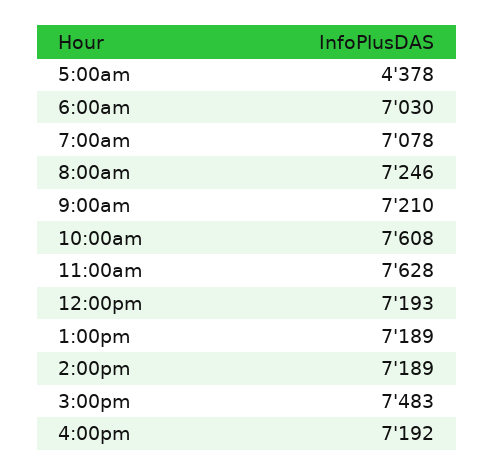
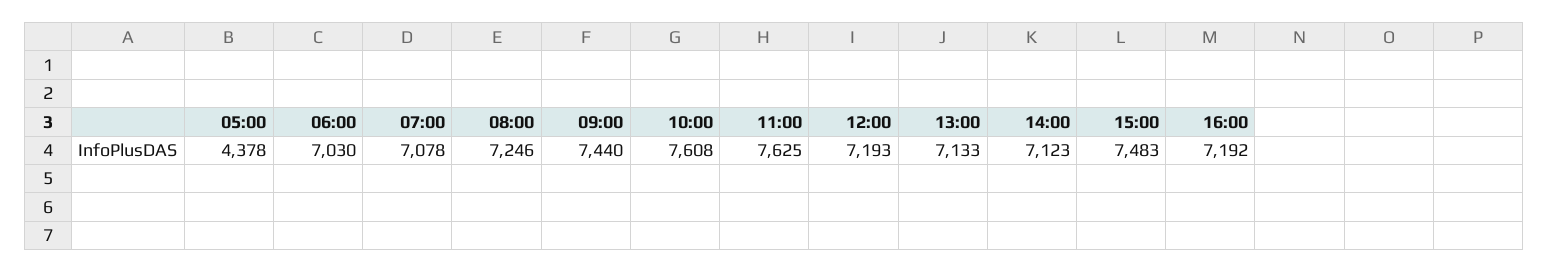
9:00am: 7210 -> 7440
11:00am: 7628 -> 7625
1:00pm: 7189 -> 7133
2:00pm: 7189 -> 7123

